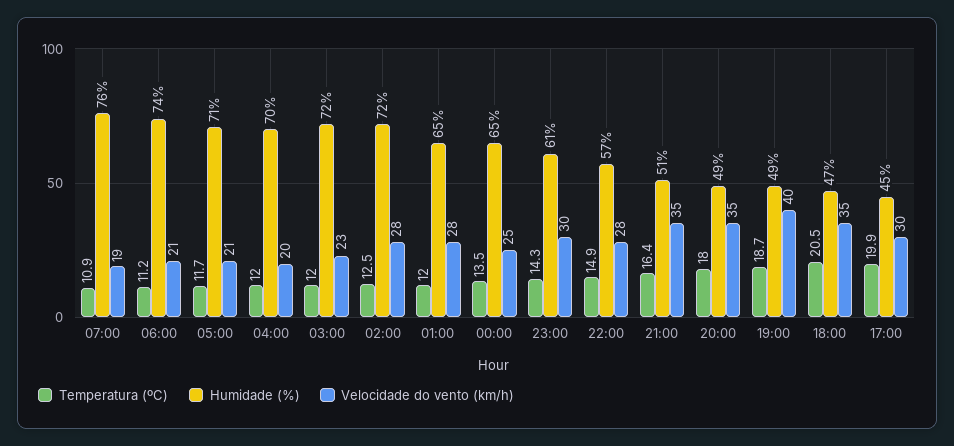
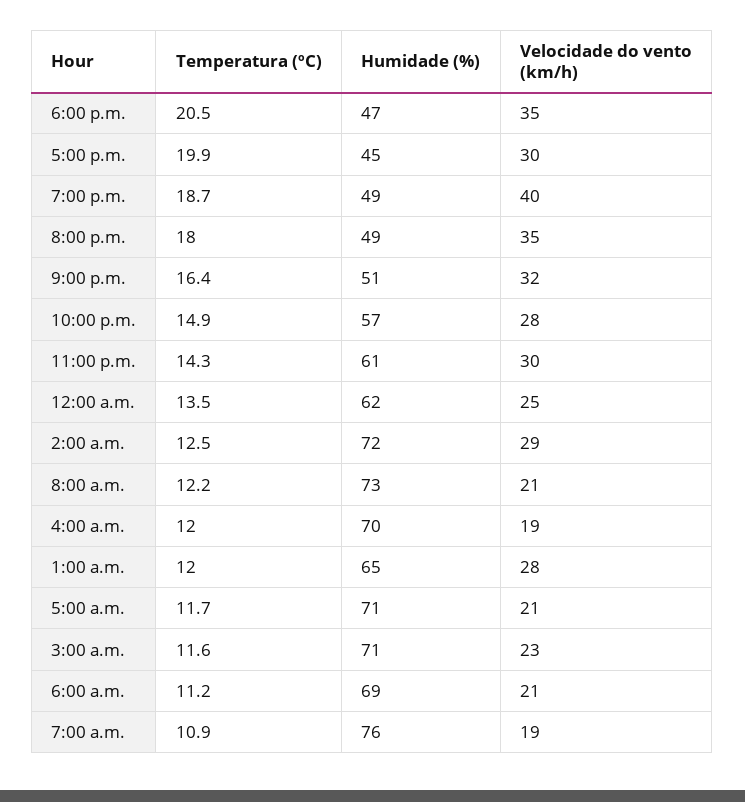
Humidade (%), 06:00: 74 -> 69
Velocidade do vento (km/h), 04:00: 20 -> 19
Temperatura (ºC), 03:00: 12 -> 11.6
Humidade (%), 03:00: 72 -> 71
Velocidade do vento (km/h), 02:00: 28 -> 29
Humidade (%), 00:00: 65 -> 62
Velocidade do vento (km/h), 21:00: 35 -> 32
Temperatura (ºC), 8:00 a.m.: none -> 12.2
Humidade (%), 8:00 a.m.: none -> 73
Velocidade do vento (km/h), 8:00 a.m.: none -> 21

